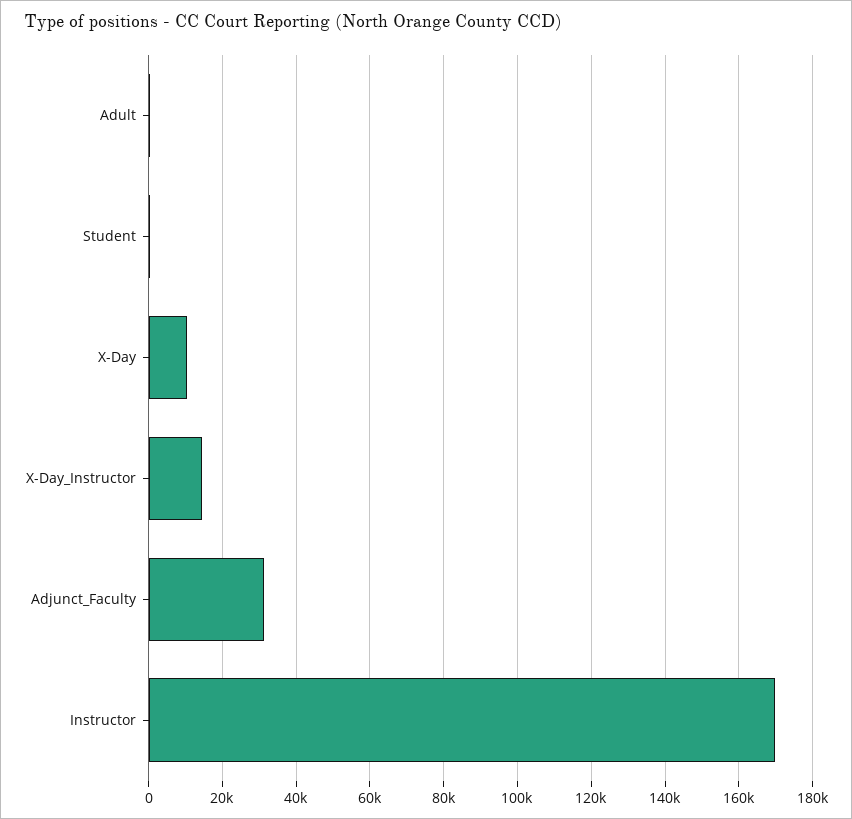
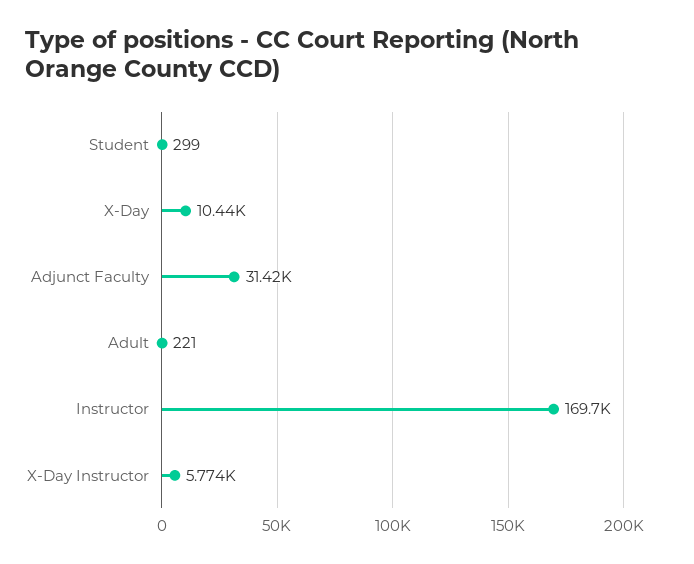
X-Day_Instructor: 14000 -> 5774

